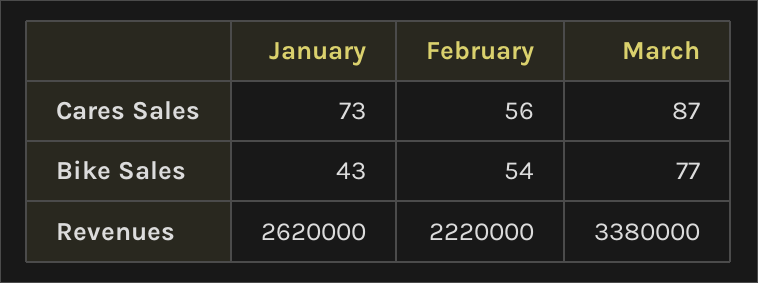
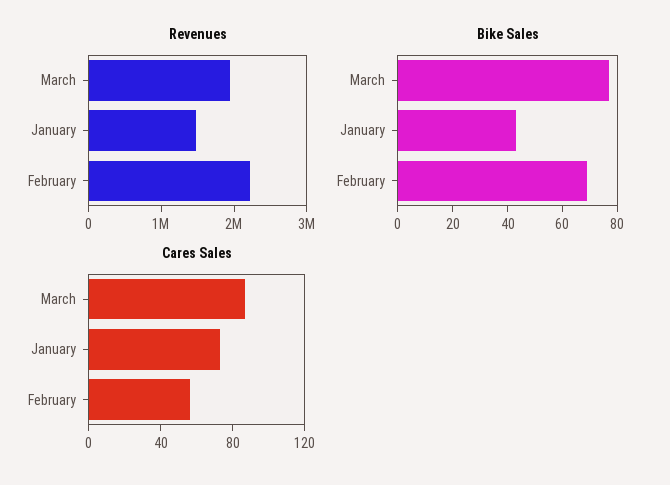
Bike Sales, February: 54 -> 70
Revenues, January: 2620000 -> 1400000
Revenues, March: 3380000 -> 2000000

